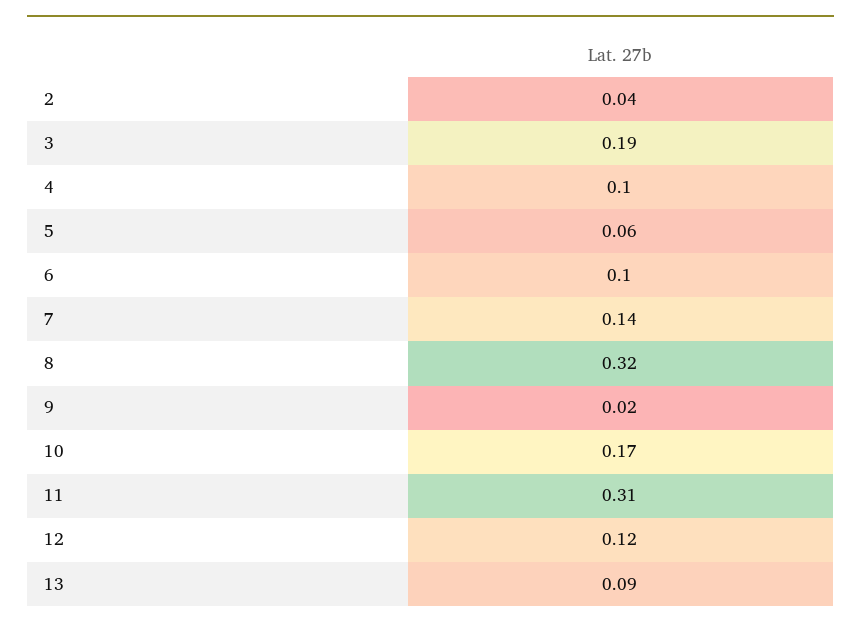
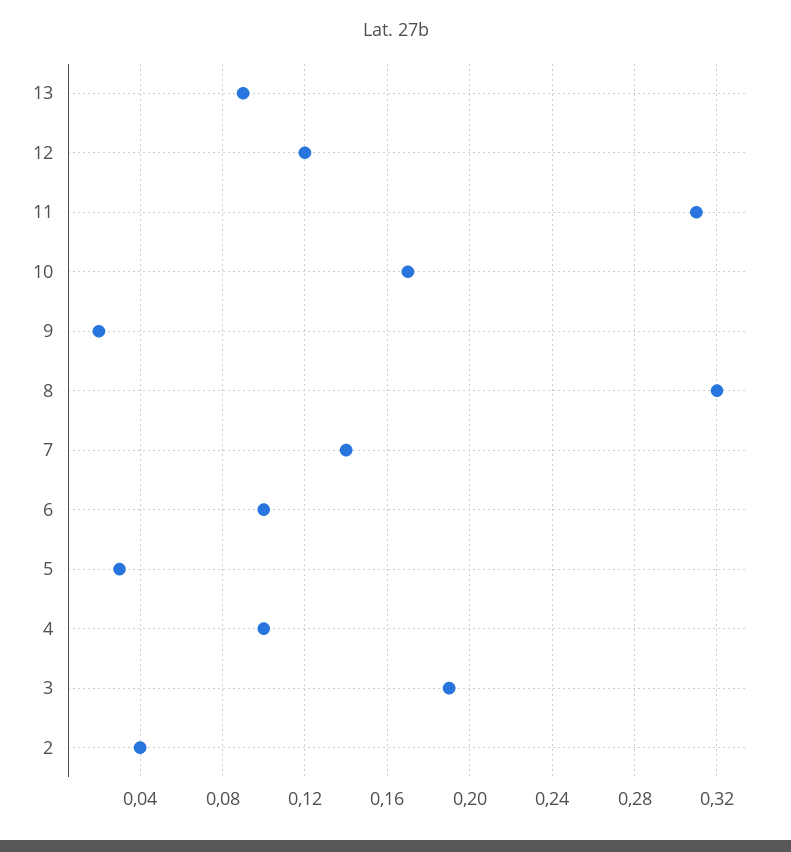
5: 0.06 -> 0.03

